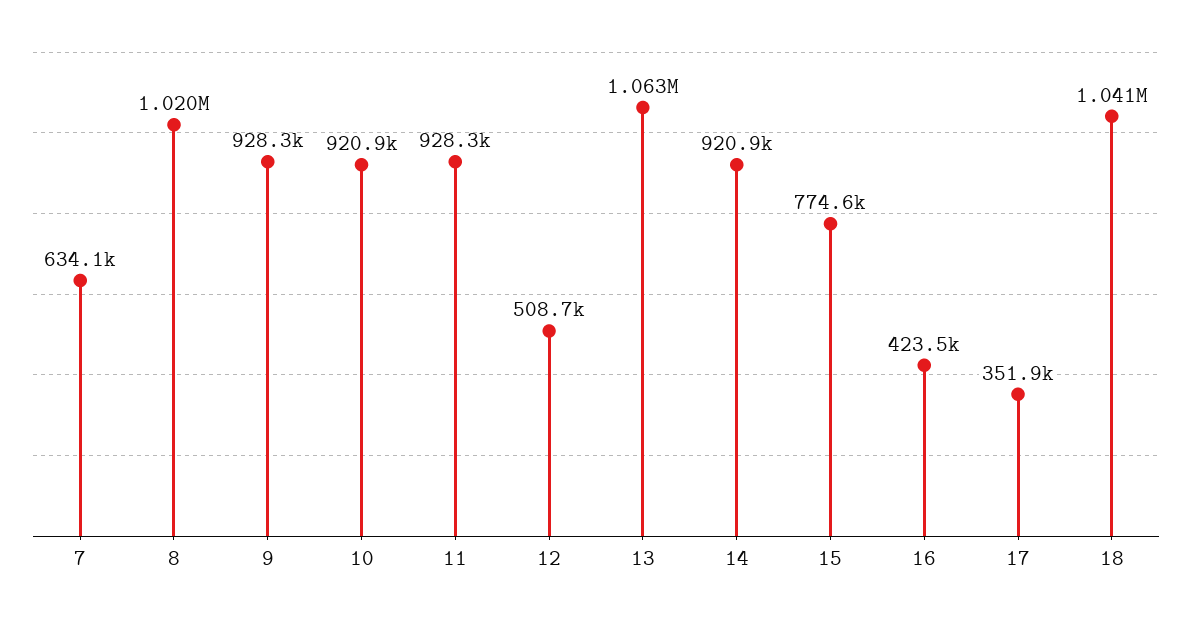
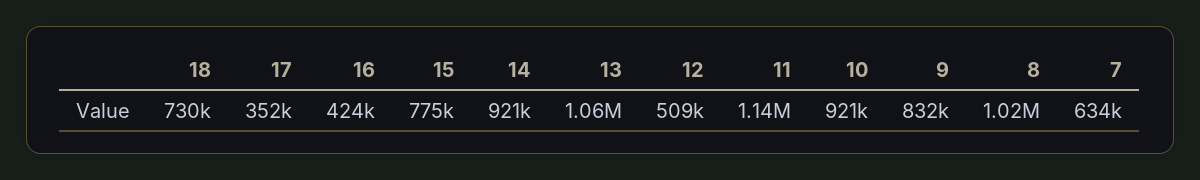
9: 928300 -> 832000
11: 928300 -> 1140000
18: 1041000 -> 730000

